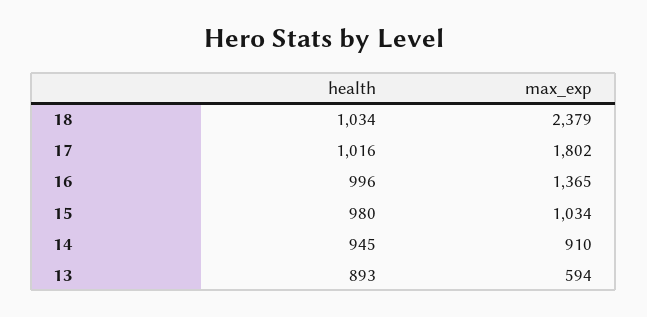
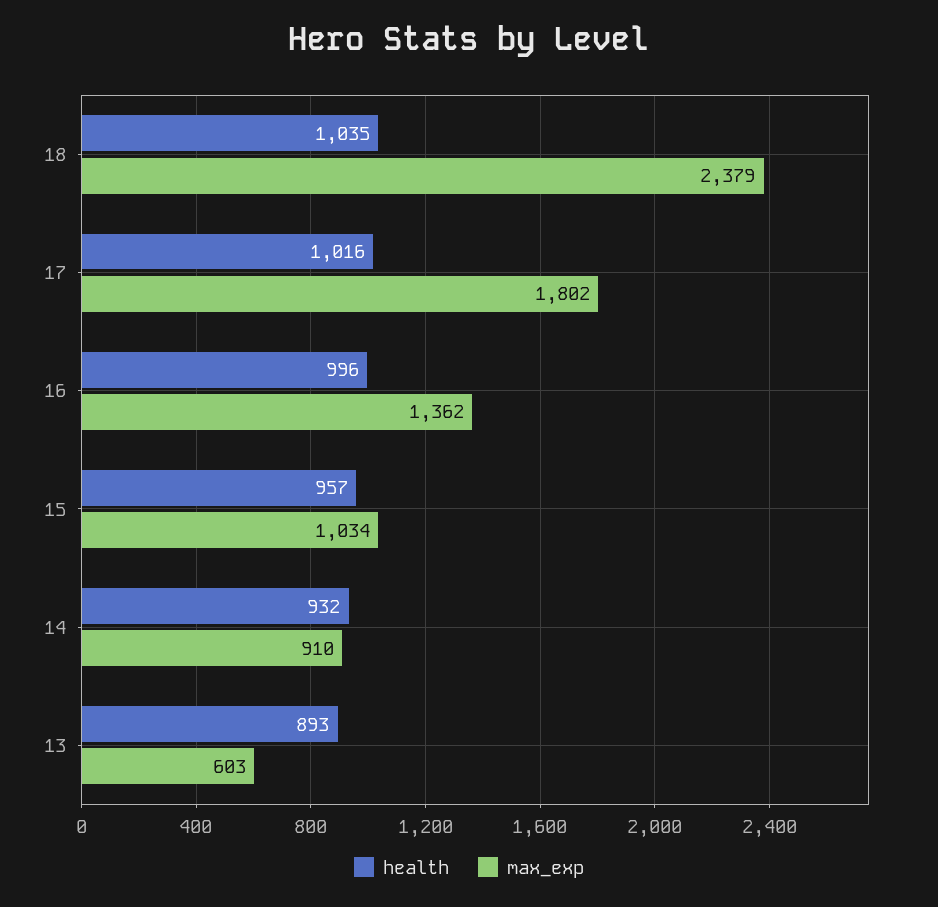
health, 18: 1034 -> 1035
max_exp, 16: 1365 -> 1362
health, 15: 980 -> 957
health, 14: 945 -> 932
max_exp, 13: 594 -> 603

